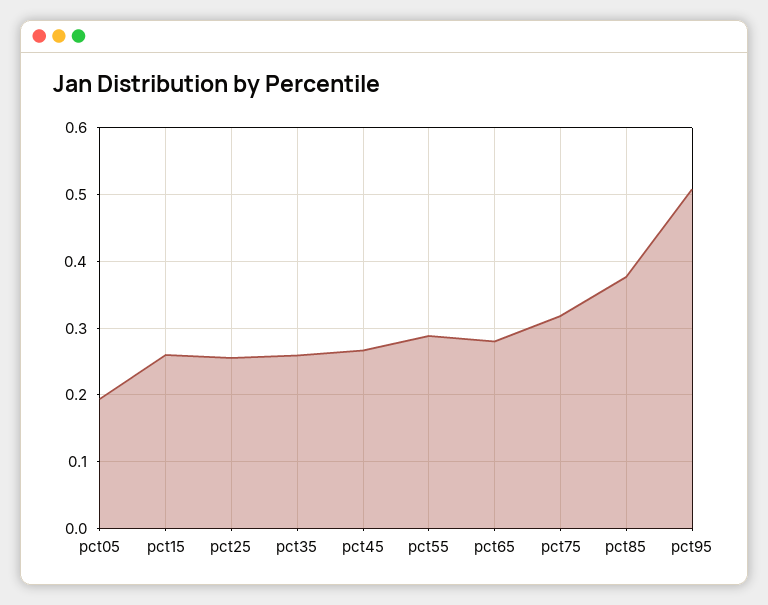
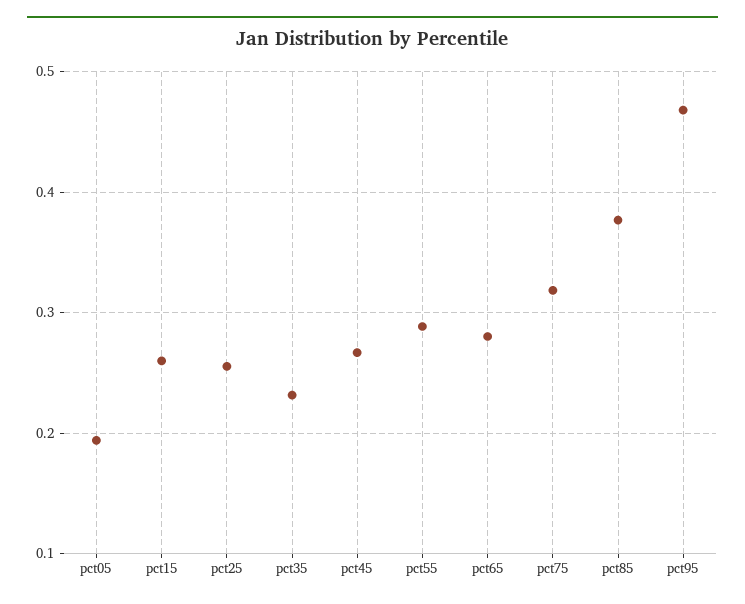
pct35: 0.26 -> 0.23
pct95: 0.51 -> 0.47

